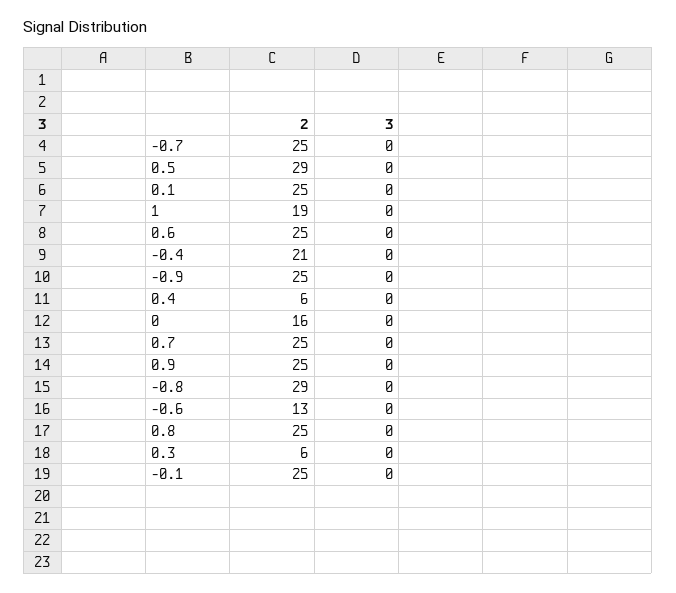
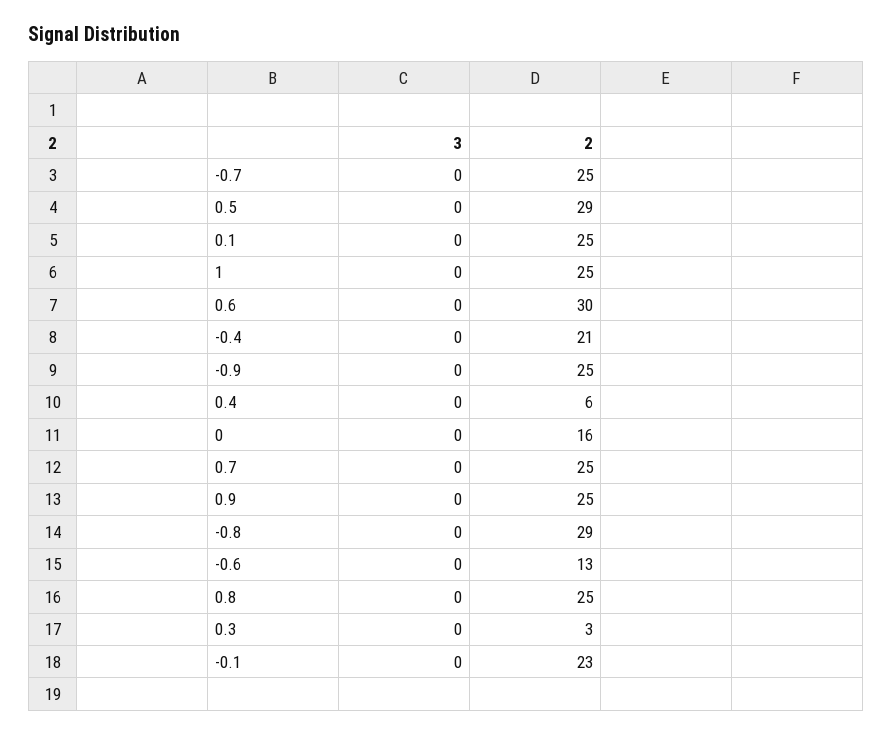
2, 1: 19 -> 25
2, 0.6: 25 -> 30
2, 0.3: 6 -> 3
2, -0.1: 25 -> 23

